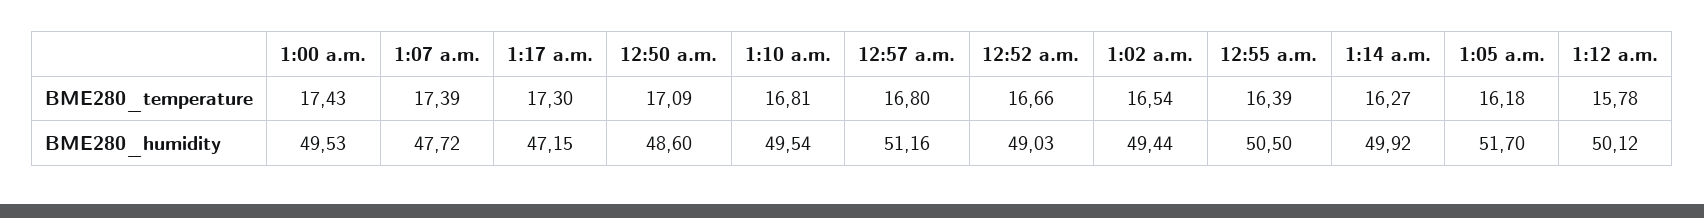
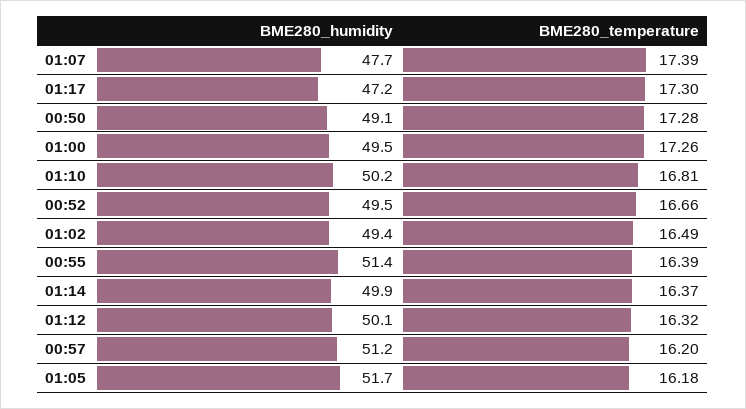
1:00 a.m., BME280_temperature: 17.43 -> 17.26
12:50 a.m., BME280_temperature: 17.09 -> 17.28
12:57 a.m., BME280_temperature: 16.8 -> 16.2
1:02 a.m., BME280_temperature: 16.54 -> 16.49
1:14 a.m., BME280_temperature: 16.27 -> 16.37
1:12 a.m., BME280_temperature: 15.78 -> 16.32
12:50 a.m., BME280_humidity: 48.6 -> 49.1
1:10 a.m., BME280_humidity: 49.54 -> 50.2
12:52 a.m., BME280_humidity: 49.03 -> 49.5
12:55 a.m., BME280_humidity: 50.5 -> 51.4

